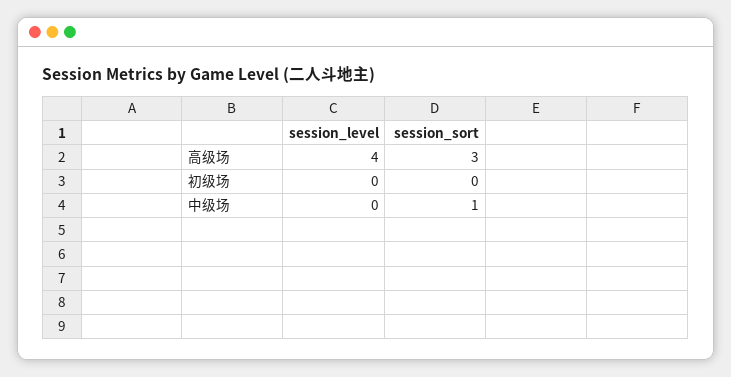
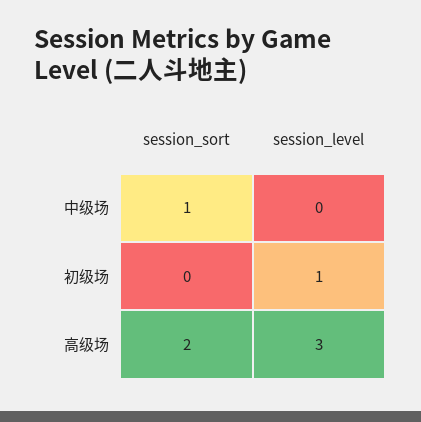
session_level, 高级场: 4 -> 3
session_sort, 高级场: 3 -> 2
session_level, 初级场: 0 -> 1

